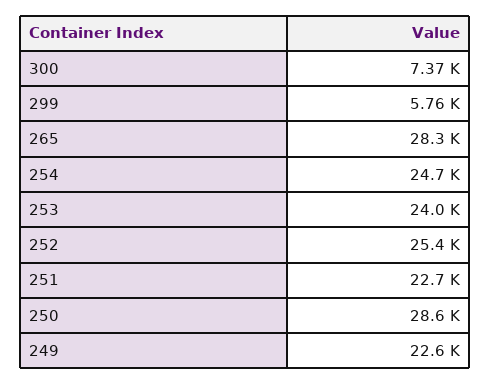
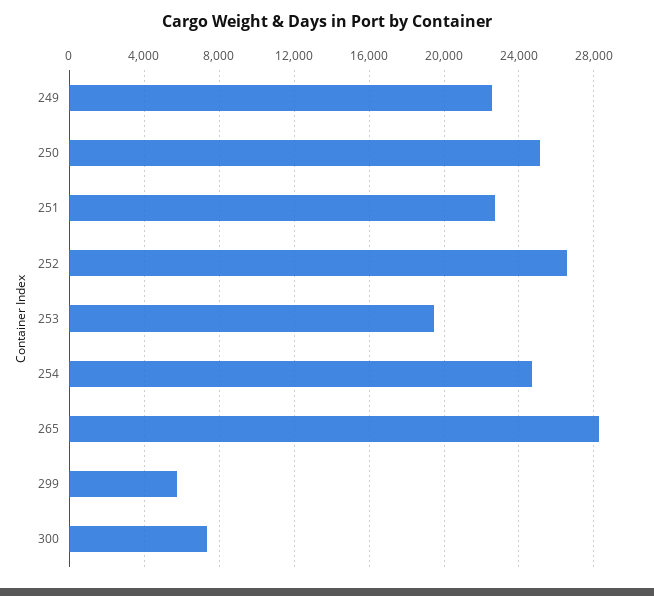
253: 24000 -> 19500
252: 25400 -> 26500
250: 28600 -> 25000

